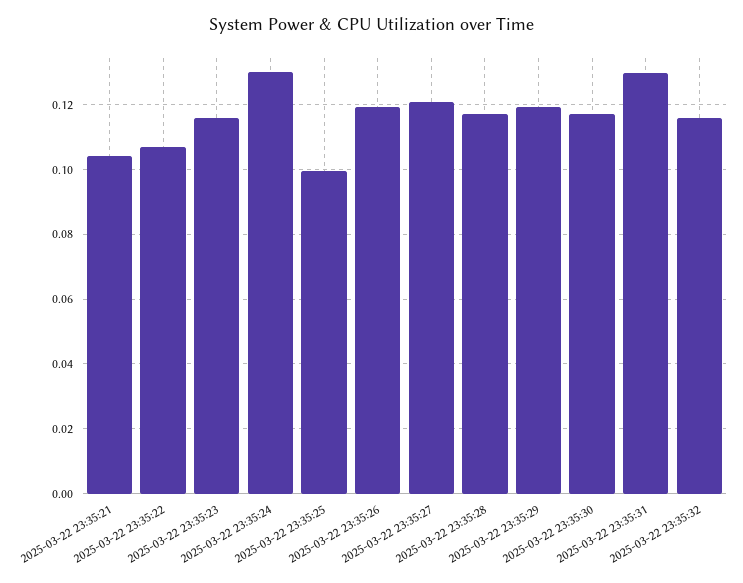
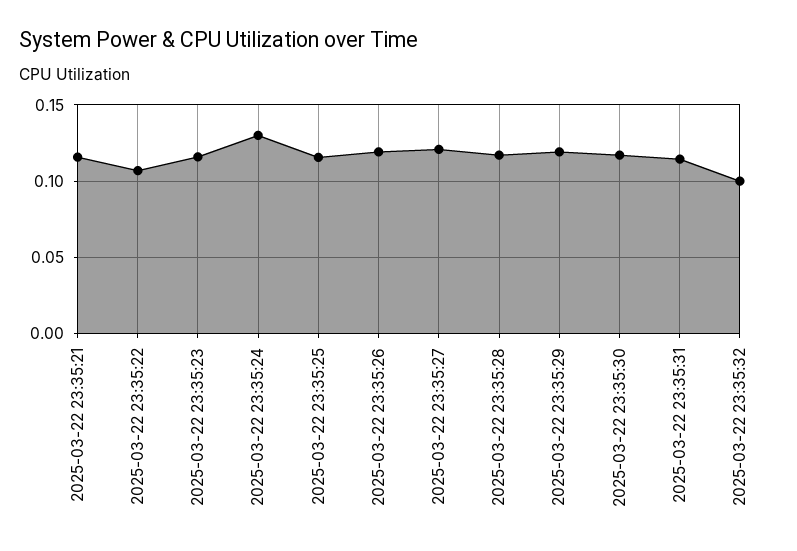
2025-03-22 23:35:21: 0.104 -> 0.115
2025-03-22 23:35:25: 0.1 -> 0.115
2025-03-22 23:35:31: 0.13 -> 0.115
2025-03-22 23:35:32: 0.116 -> 0.1

